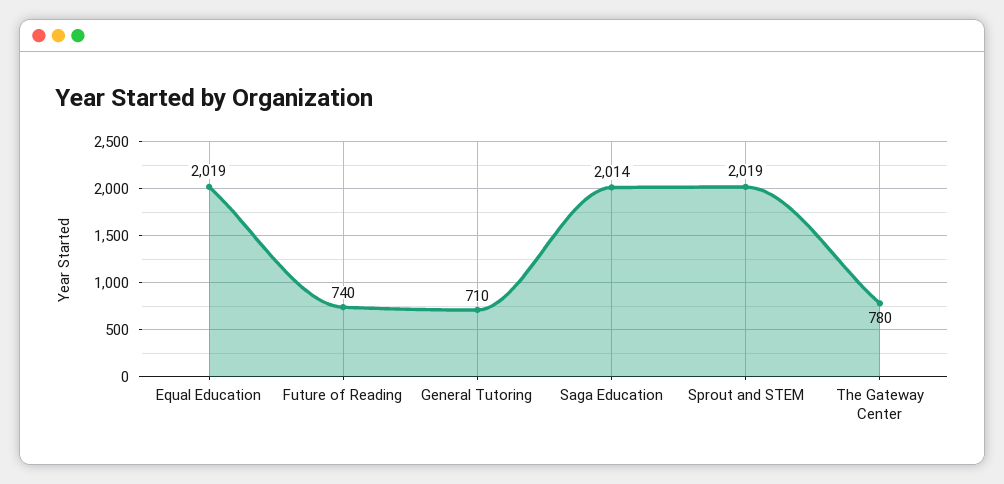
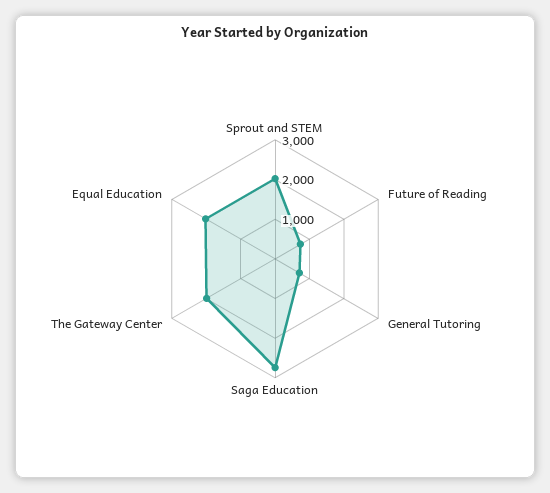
Saga Education: 2014 -> 2750
The Gateway Center: 780 -> 2000

